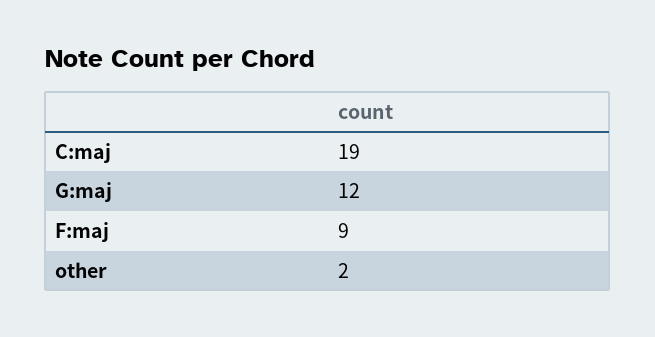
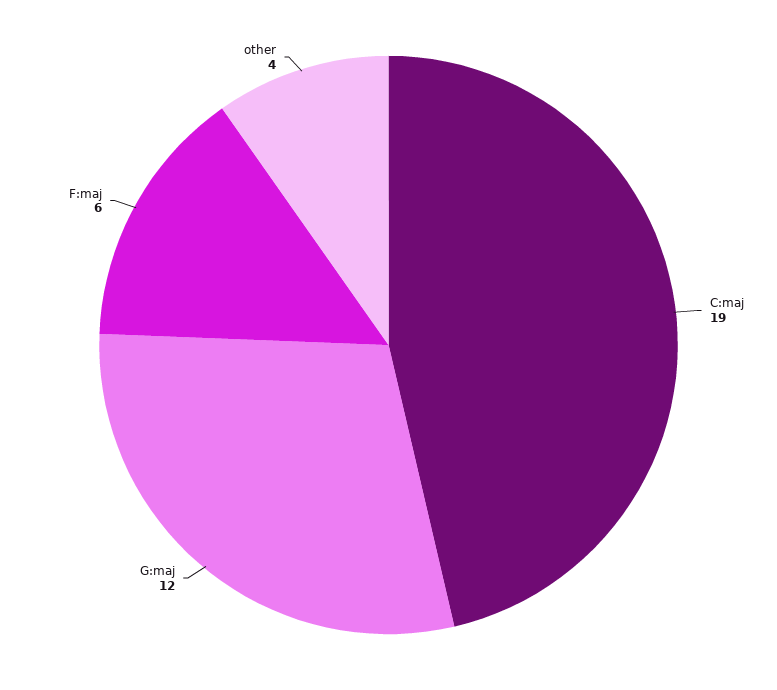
F:maj: 9 -> 6
other: 2 -> 4

